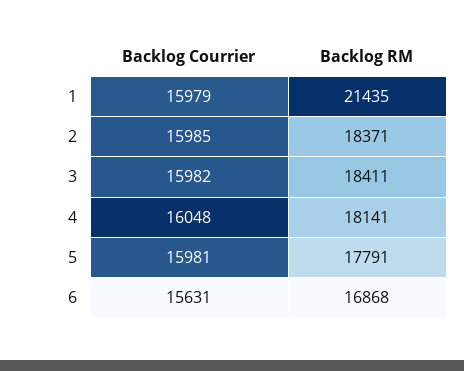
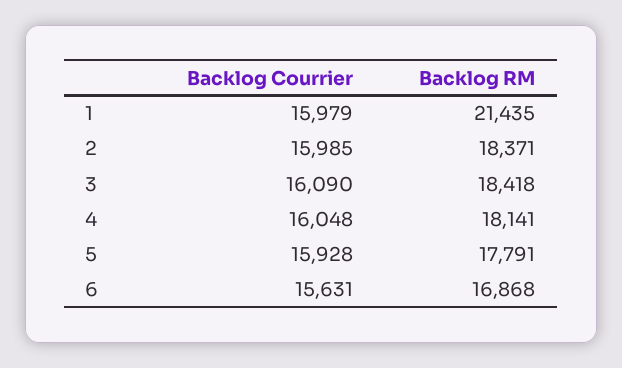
Backlog Courrier, 3: 15982 -> 16090
Backlog RM, 3: 18411 -> 18418
Backlog Courrier, 5: 15981 -> 15928

